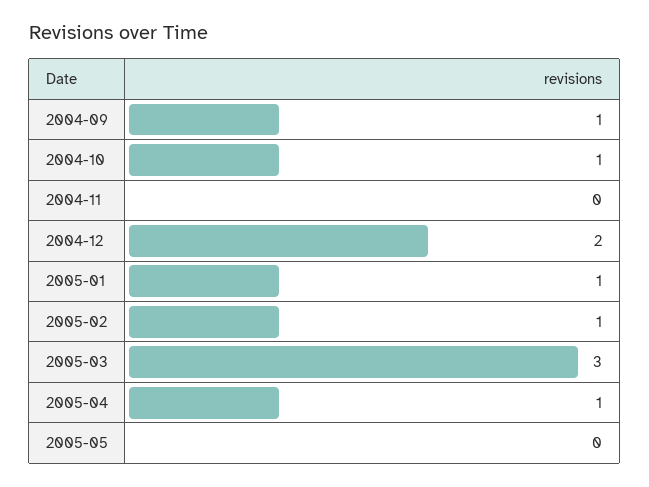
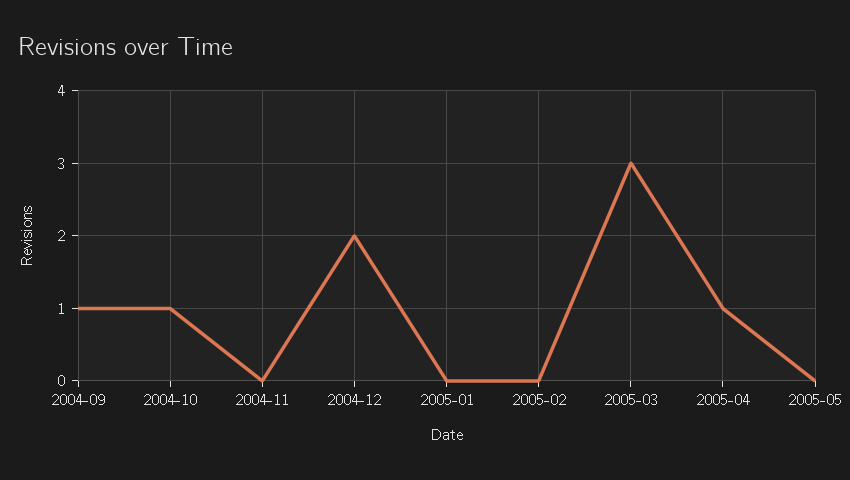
2005-01: 1 -> 0
2005-02: 1 -> 0

